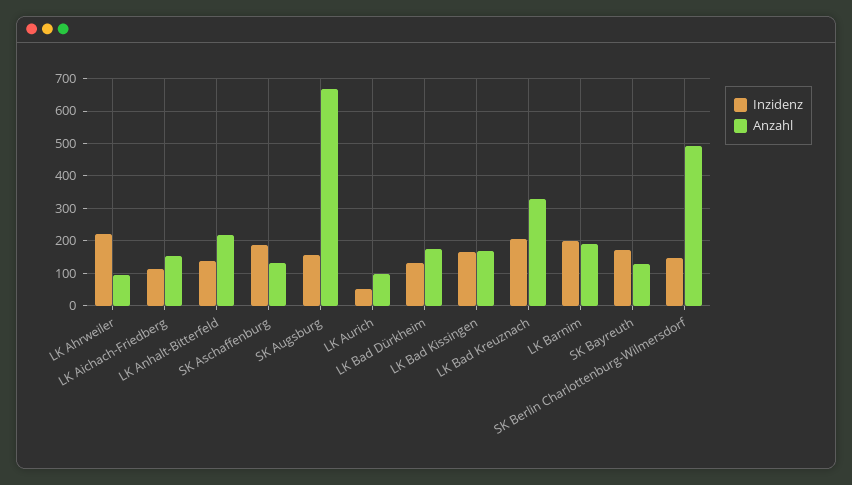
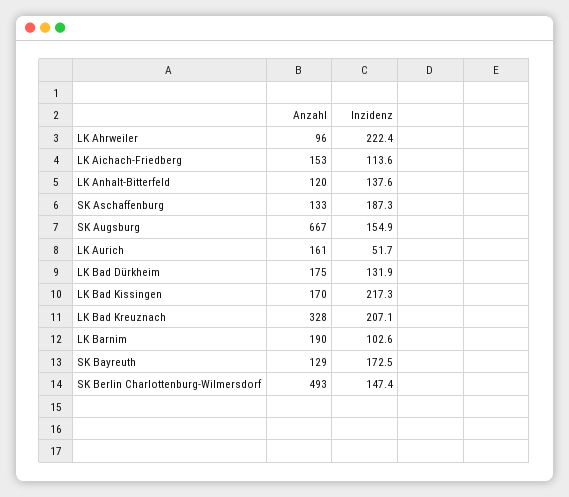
Anzahl, LK Anhalt-Bitterfeld: 220 -> 120
Anzahl, LK Aurich: 100 -> 161
Inzidenz, LK Bad Kissingen: 160 -> 217.3
Inzidenz, LK Barnim: 200 -> 102.6

